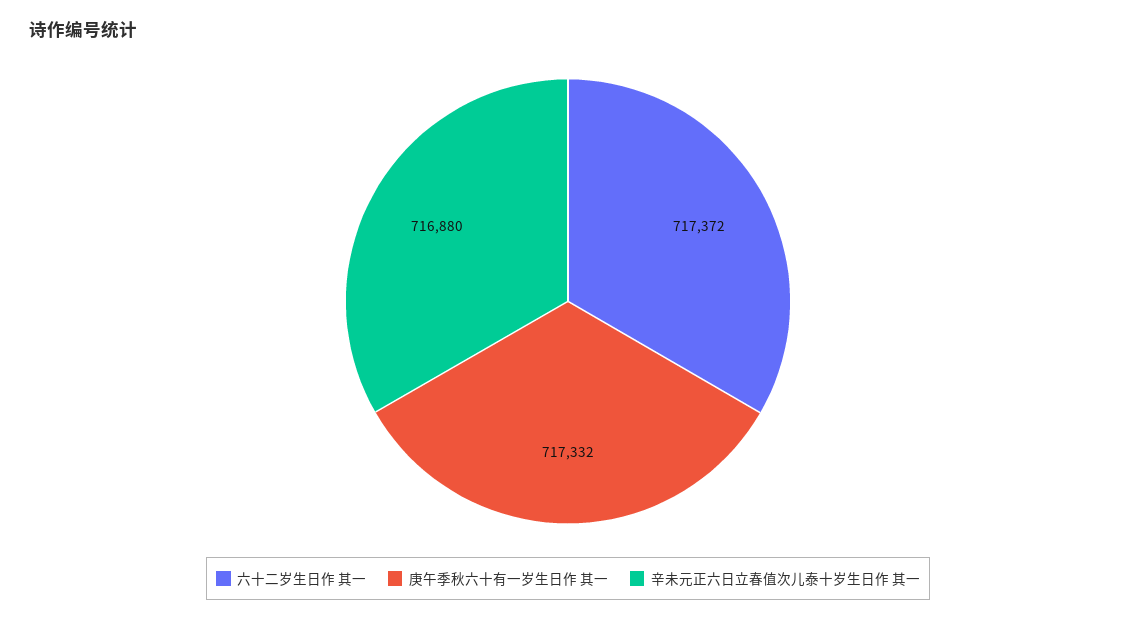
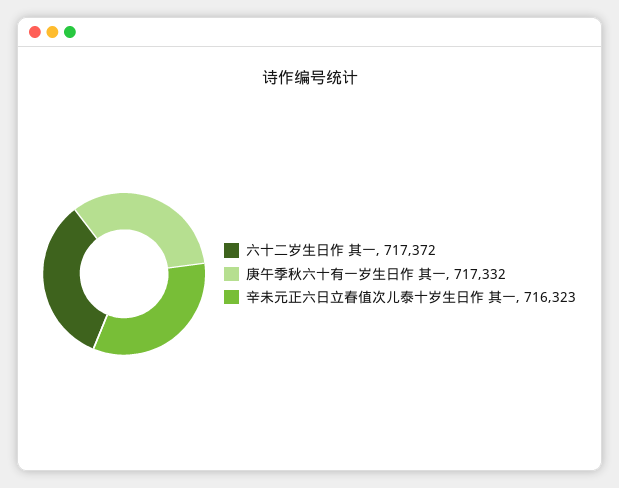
辛未元正六日立春值次儿泰十岁生日作 其一: 716880 -> 716323

